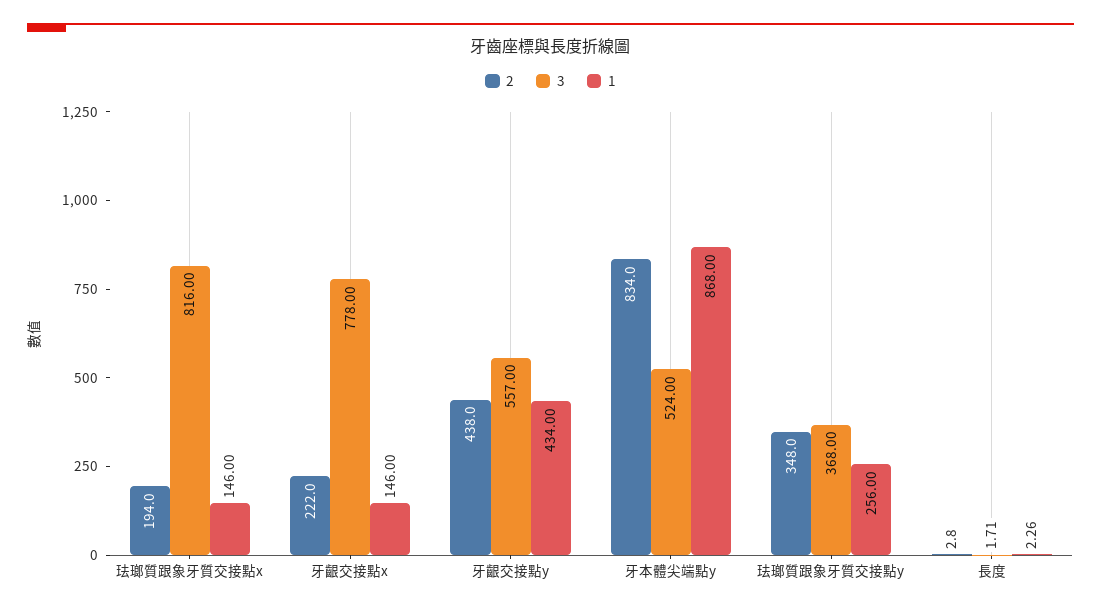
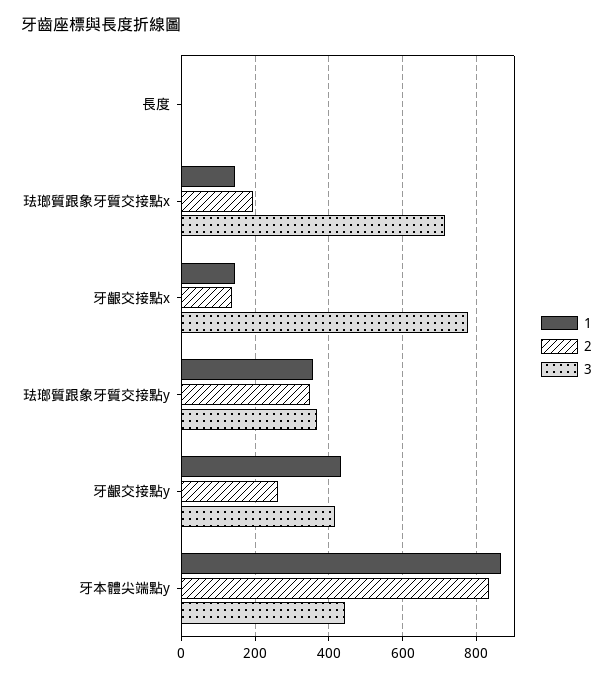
3, 珐瑯質跟象牙質交接點x: 816 -> 720
2, 牙齦交接點x: 222 -> 140
2, 牙齦交接點y: 438 -> 260
3, 牙齦交接點y: 557 -> 420
3, 牙本體尖端點y: 524 -> 440
1, 珐瑯質跟象牙質交接點y: 256 -> 360

